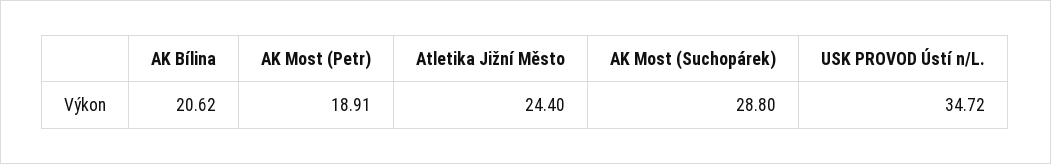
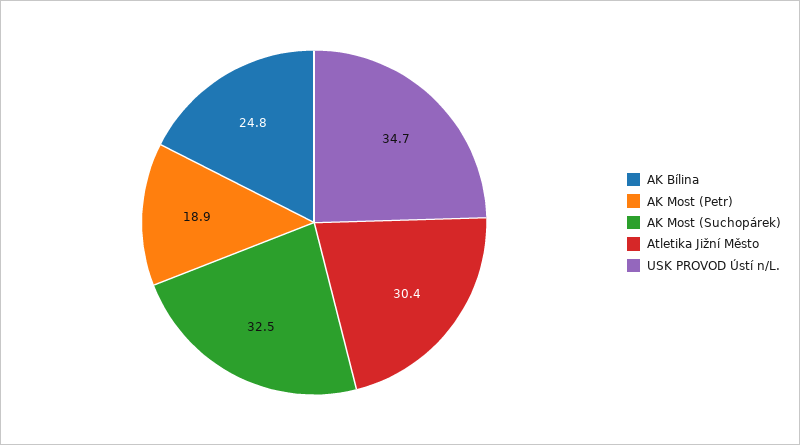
AK Bílina: 20.62 -> 24.8
Atletika Jižní Město: 24.4 -> 30.4
AK Most (Suchopárek): 28.8 -> 32.5

